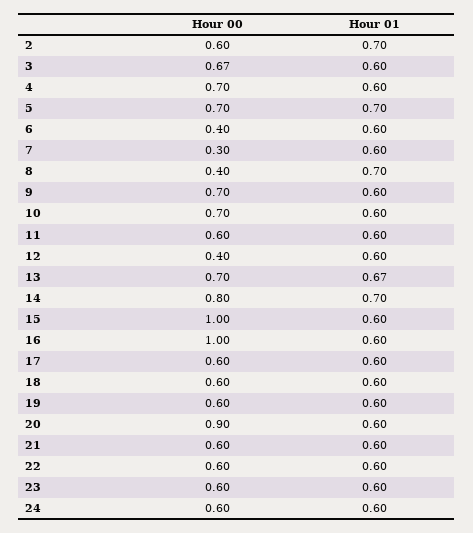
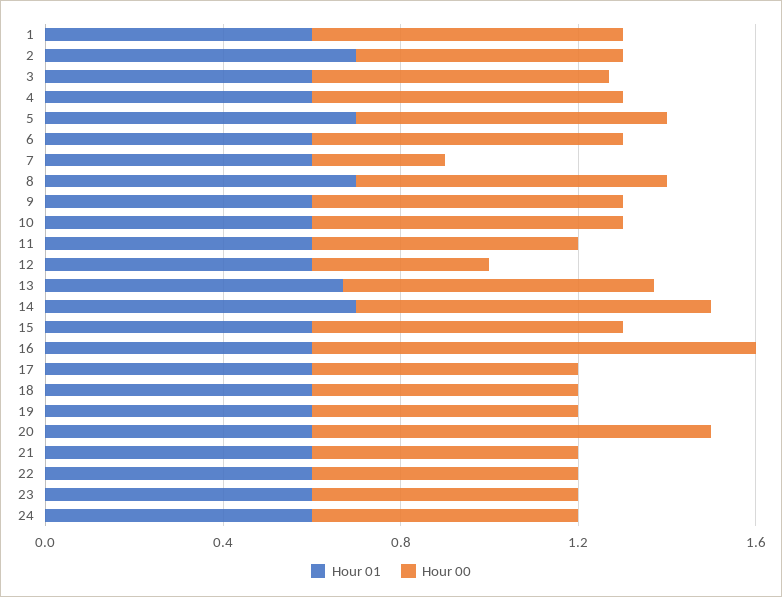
Hour 00, 6: 0.4 -> 0.7
Hour 00, 8: 0.4 -> 0.7
Hour 00, 15: 1 -> 0.7
Hour 01, 1: none -> 0.6
Hour 00, 1: none -> 0.7

